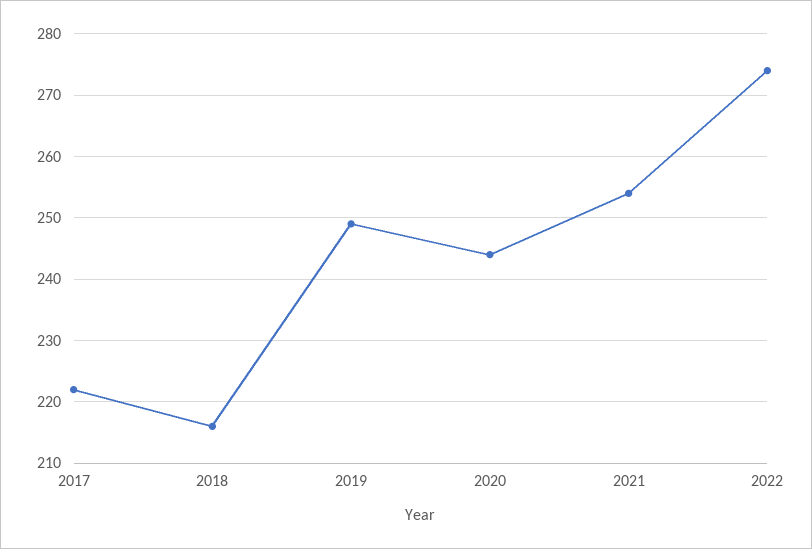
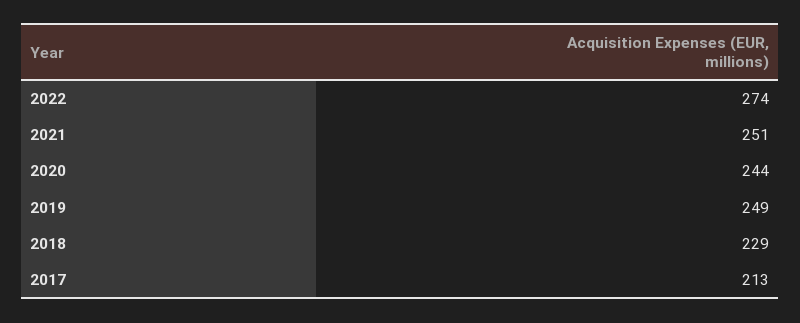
2017: 222 -> 213
2018: 216 -> 229
2021: 254 -> 251

